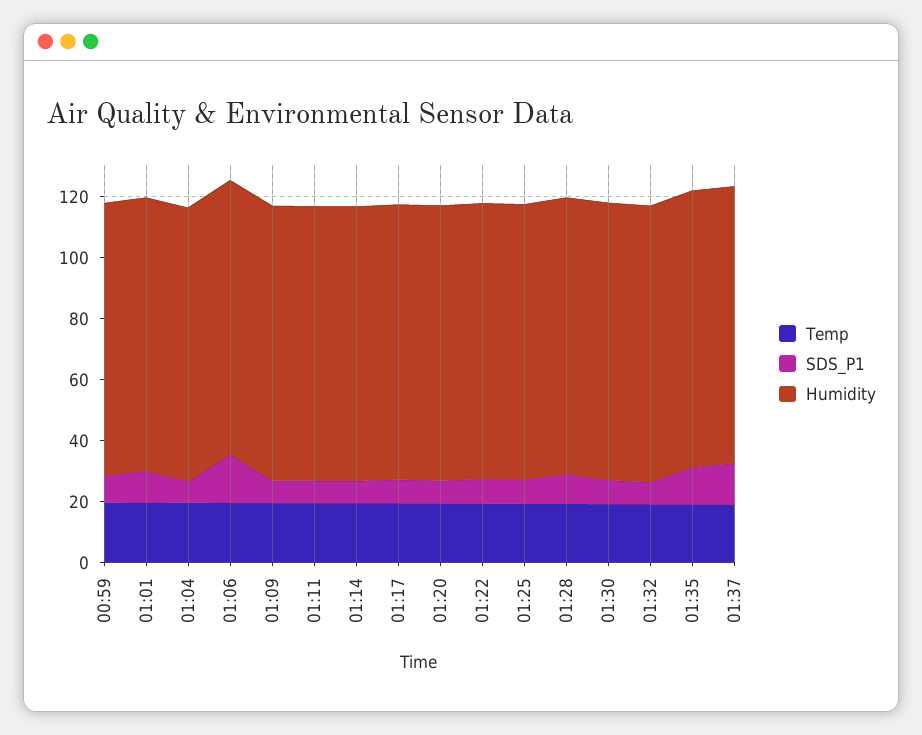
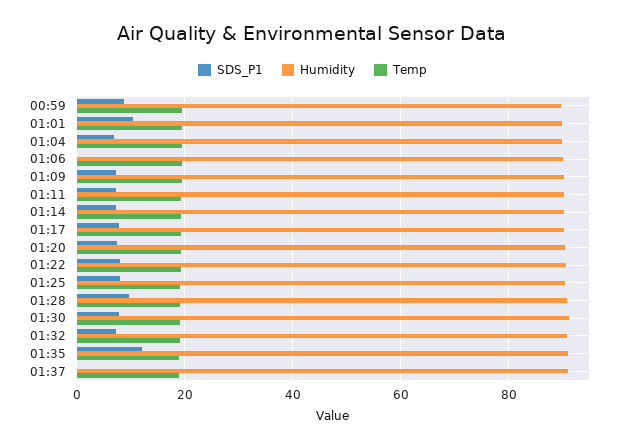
SDS_P1, 01:06: 15 -> 0
SDS_P1, 01:37: 15 -> 0

